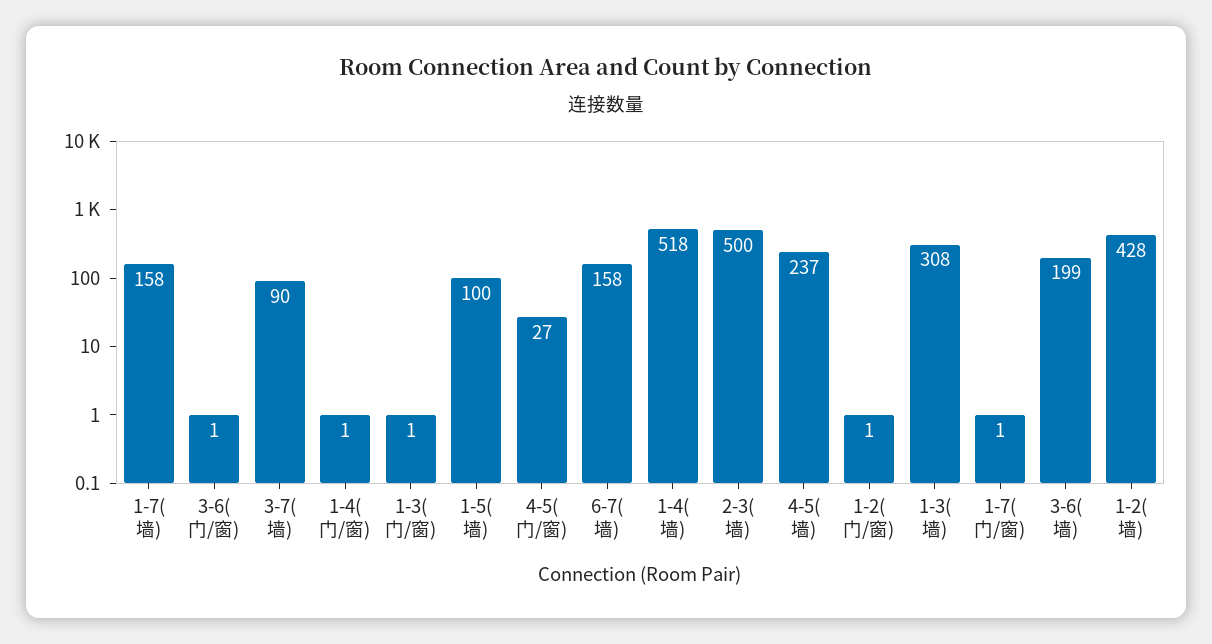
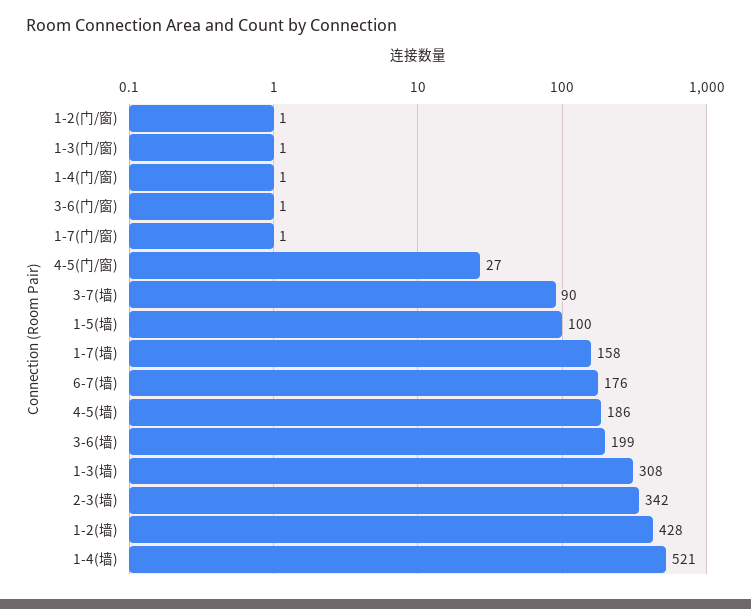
6-7(墙): 158 -> 176
1-4(墙): 518 -> 521
2-3(墙): 500 -> 342
4-5(墙): 237 -> 186

